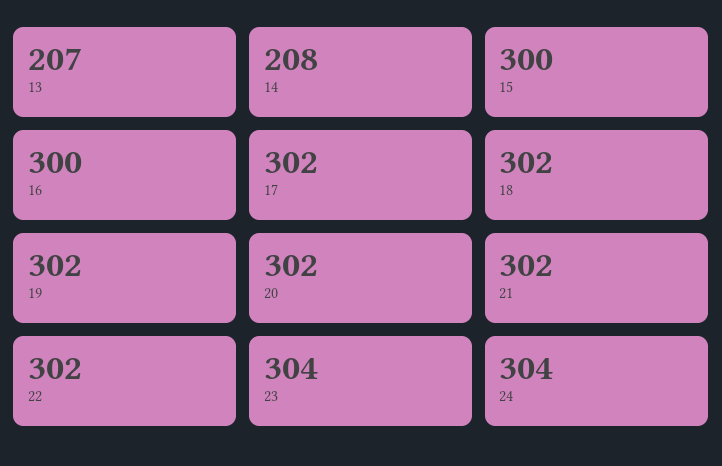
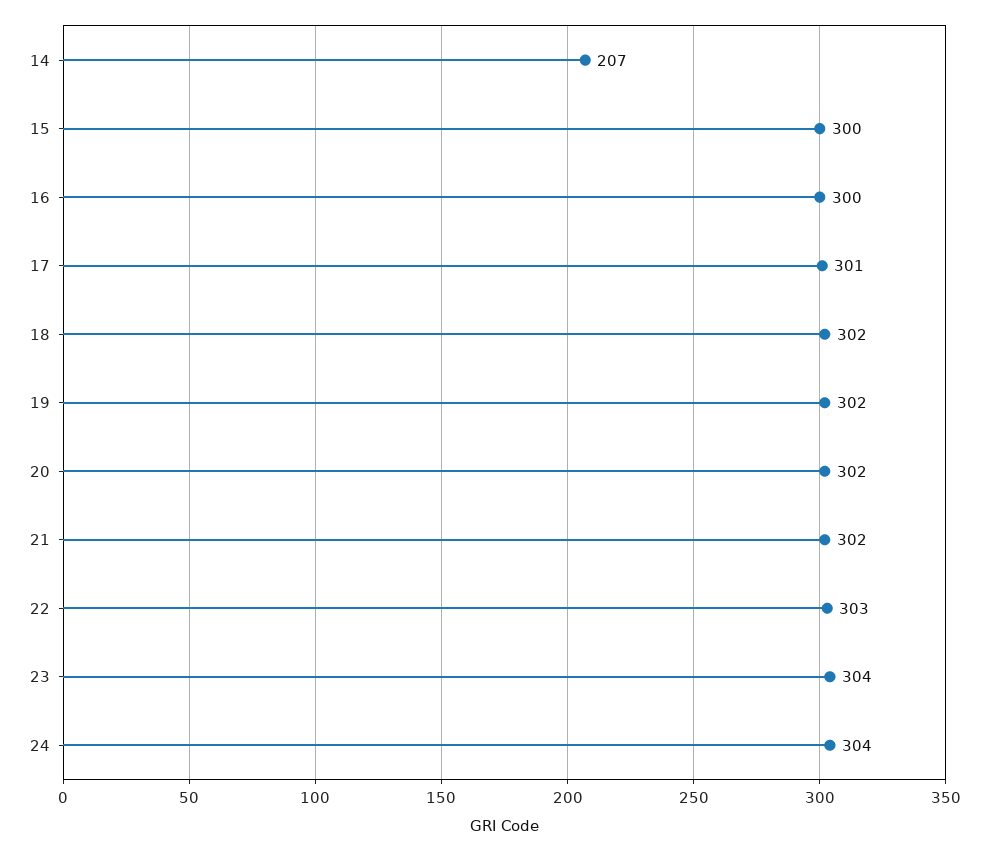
13: 207 -> none
14: 208 -> 207
17: 302 -> 301
22: 302 -> 303

